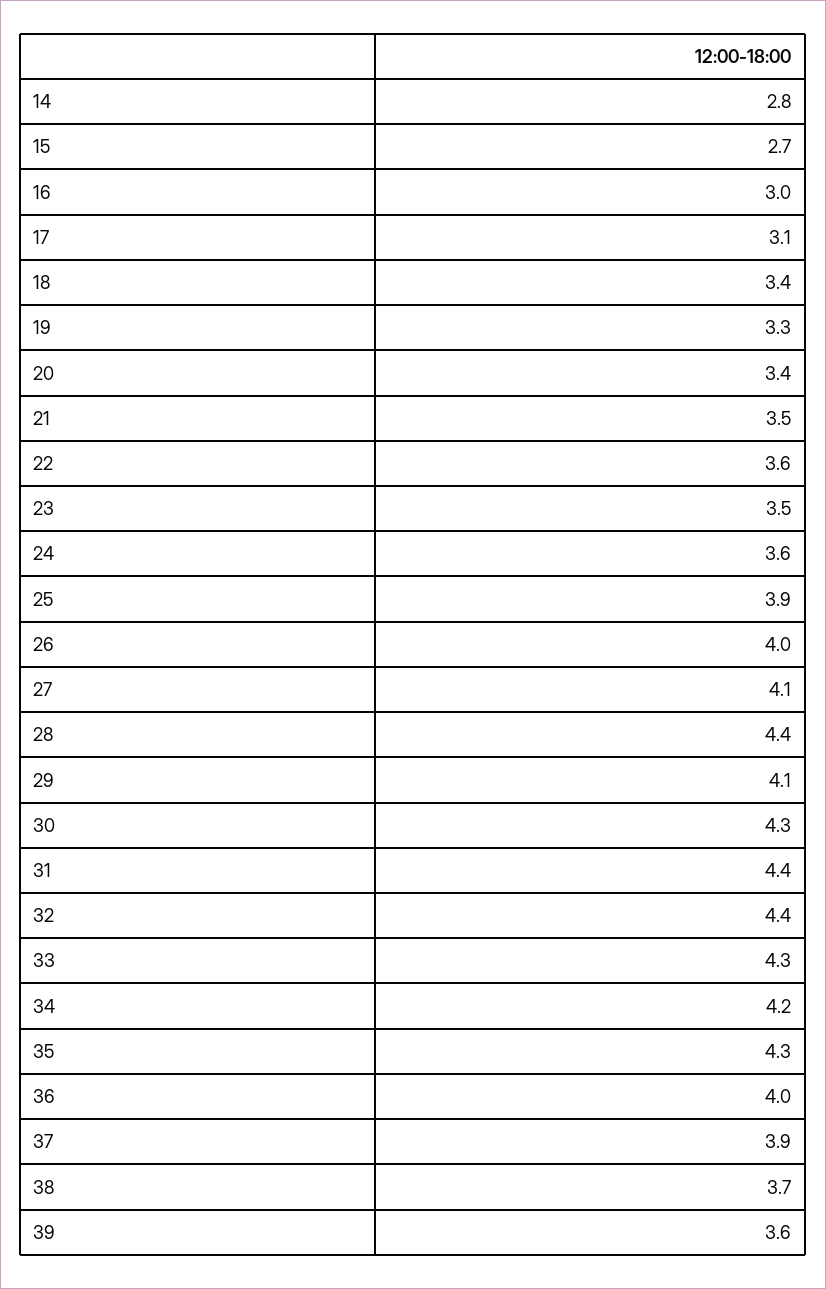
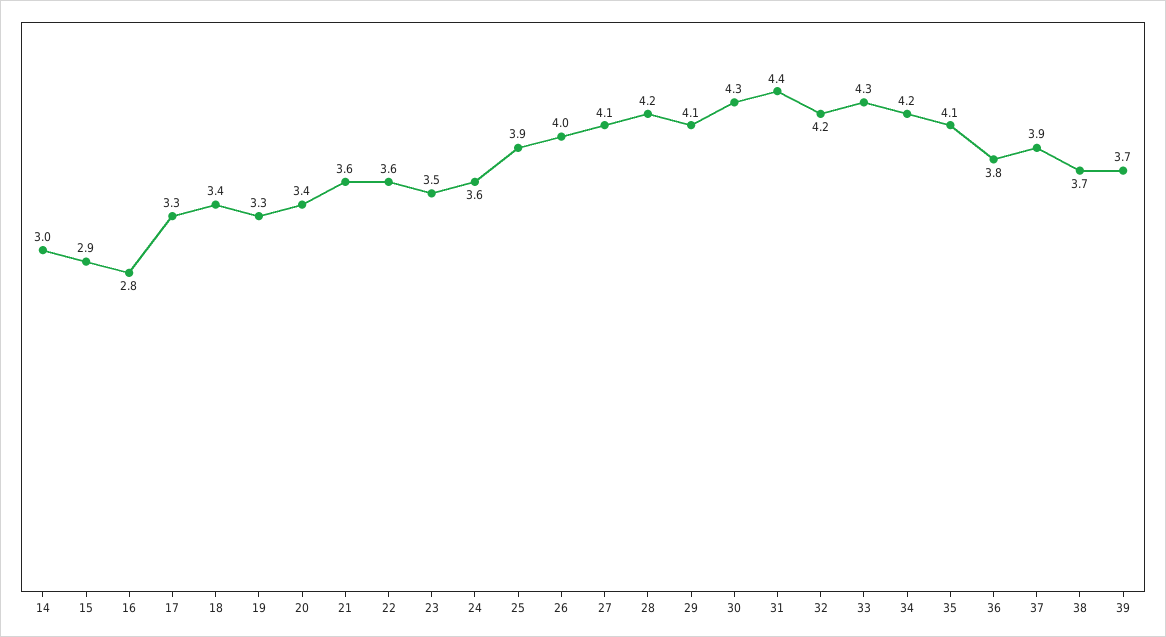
14: 2.8 -> 3
15: 2.7 -> 2.9
16: 3 -> 2.8
17: 3.1 -> 3.3
21: 3.5 -> 3.6
28: 4.4 -> 4.2
32: 4.4 -> 4.2
35: 4.3 -> 4.1
36: 4 -> 3.8
39: 3.6 -> 3.7

